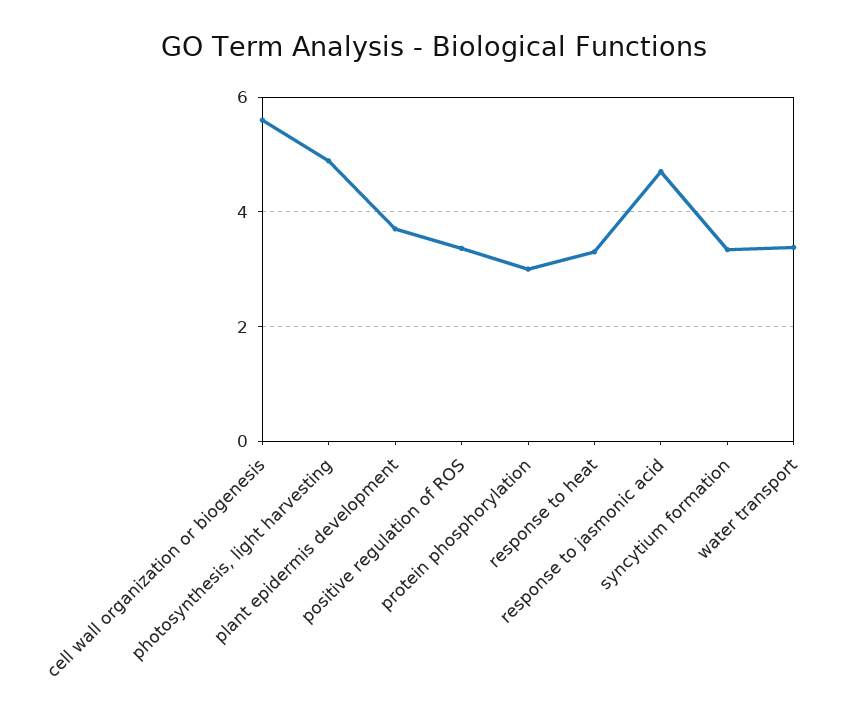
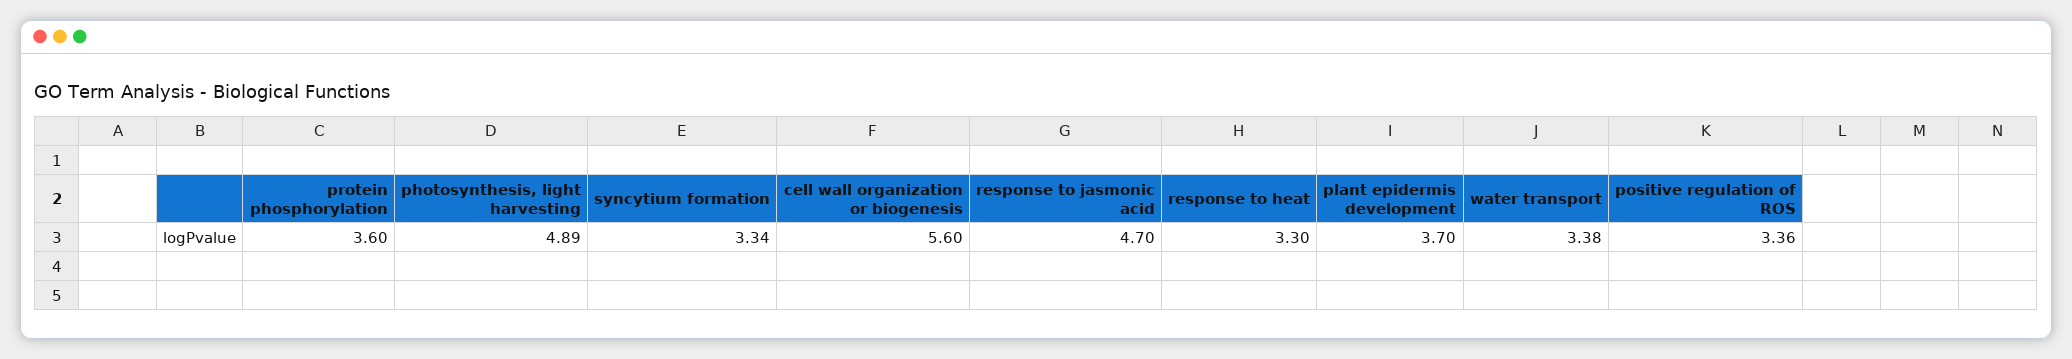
protein phosphorylation: 3 -> 3.6

